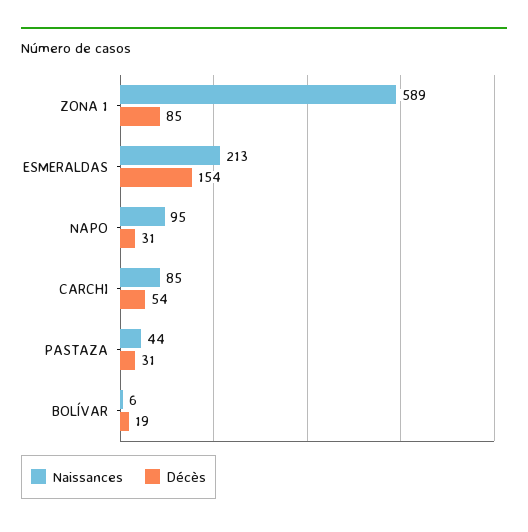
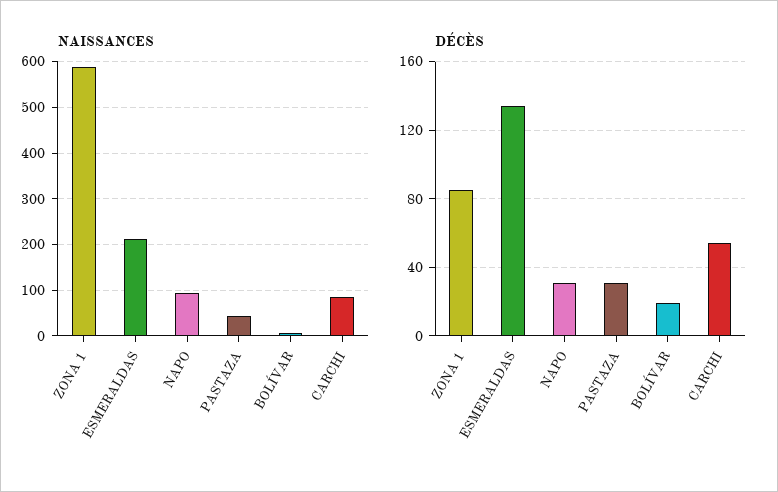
Décès, ESMERALDAS: 154 -> 135

